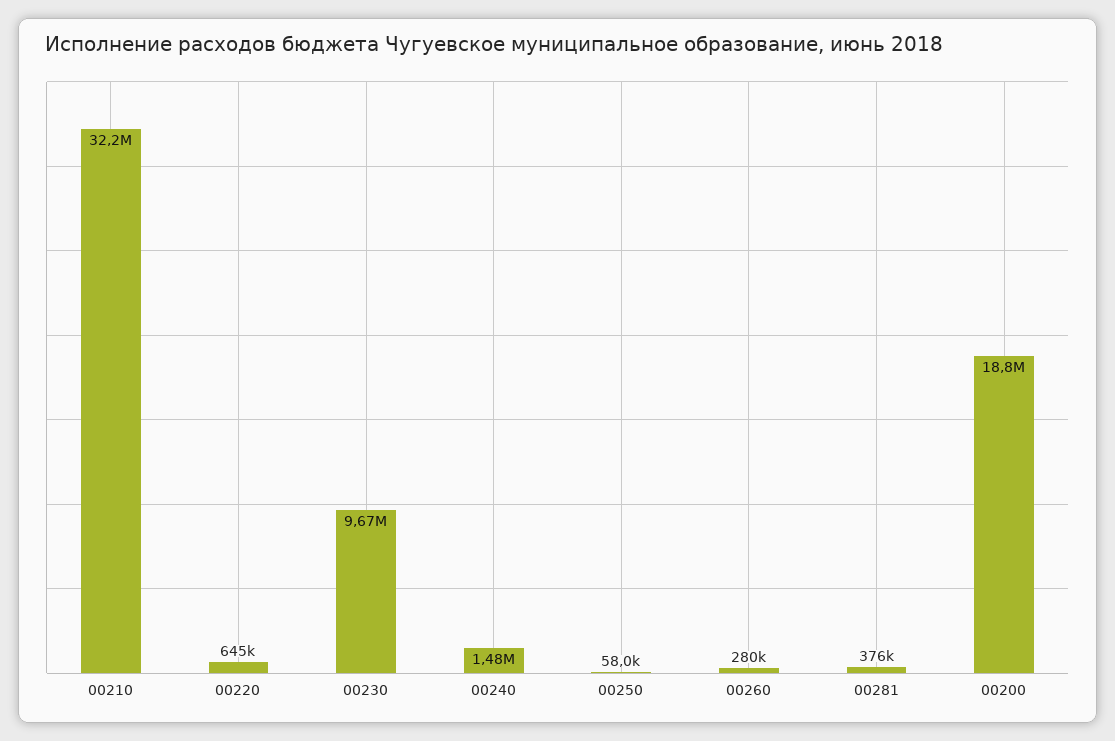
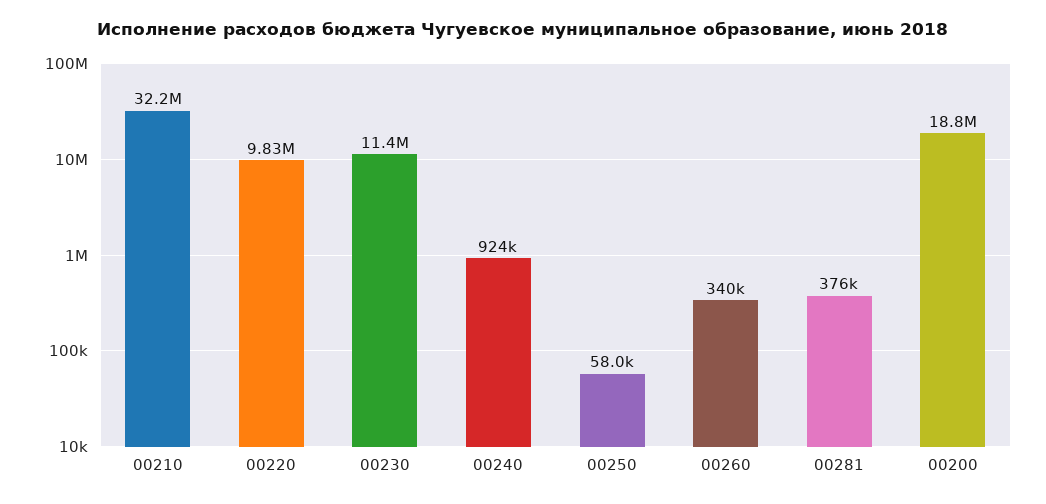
00220: 645000 -> 9830000
00230: 9670000 -> 11400000
00240: 1480000 -> 924000
00260: 280000 -> 340000

